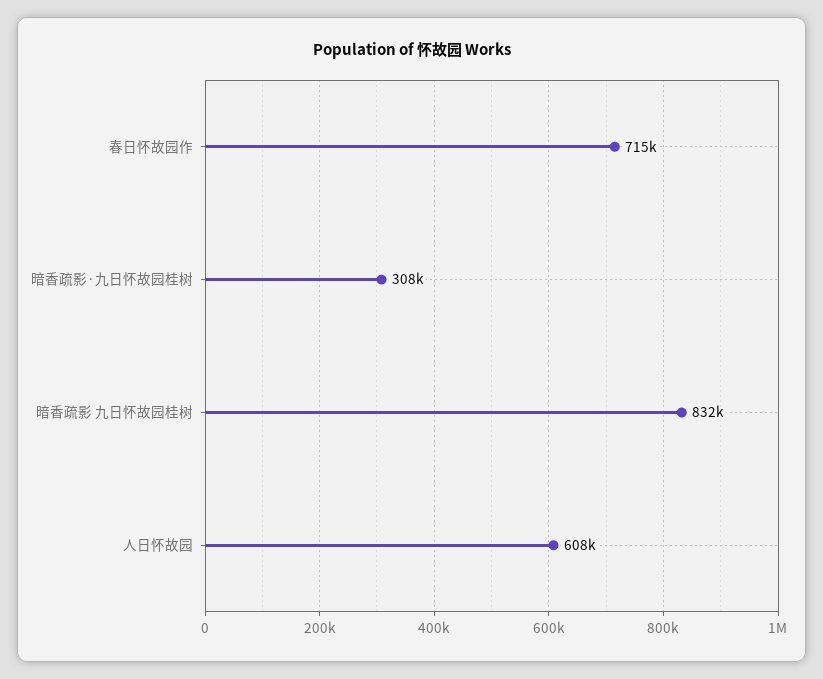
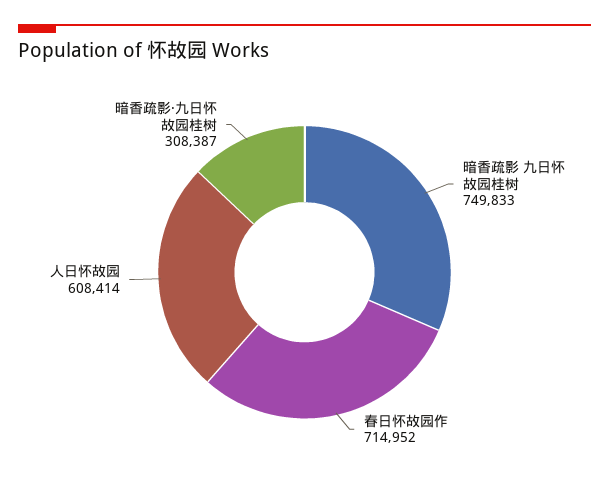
暗香疏影 九日怀故园桂树: 832000 -> 749833

